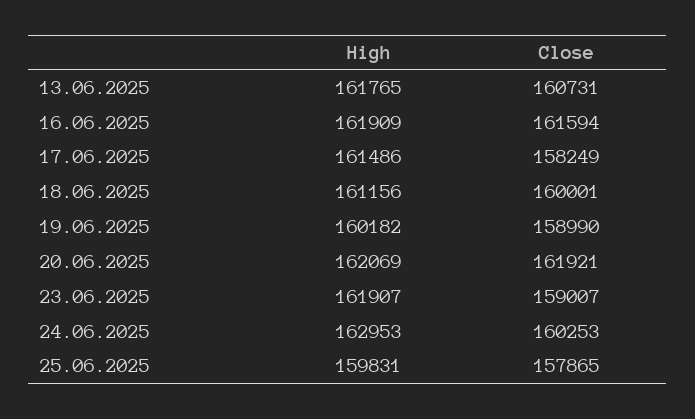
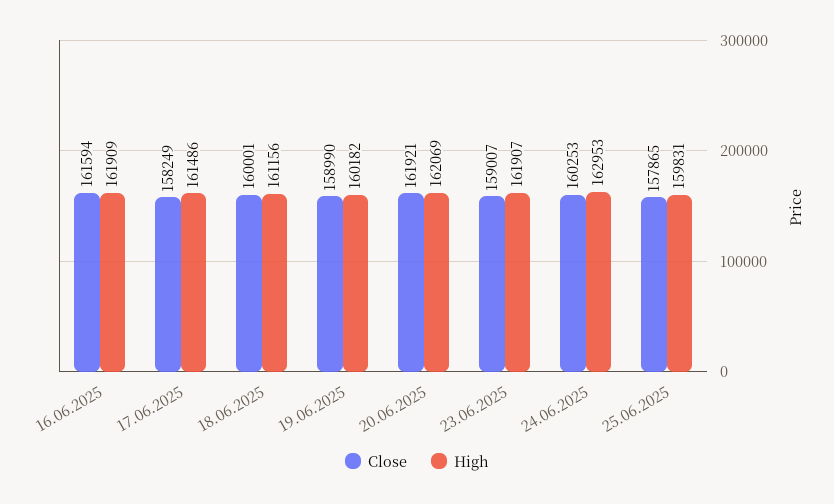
High, 13.06.2025: 161765 -> none
Close, 13.06.2025: 160731 -> none

